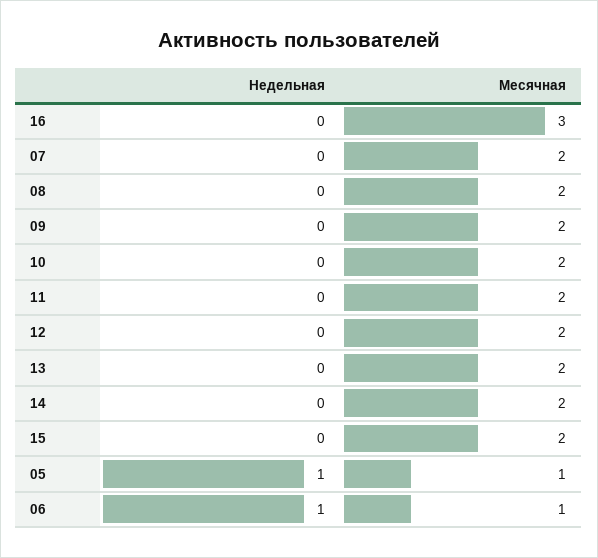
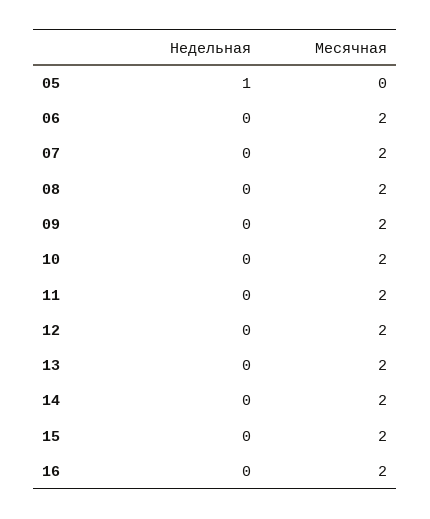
Месячная, 16: 3 -> 2
Месячная, 05: 1 -> 0
Недельная, 06: 1 -> 0
Месячная, 06: 1 -> 2

